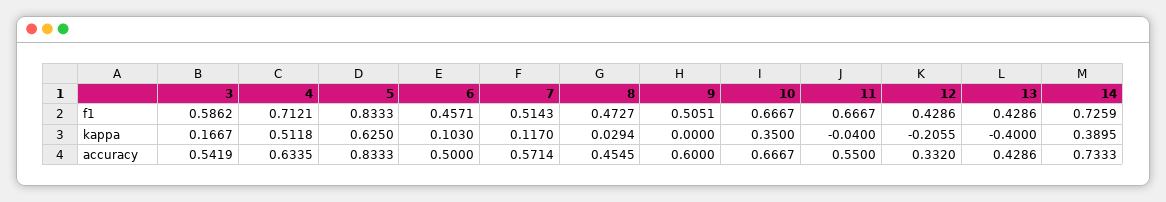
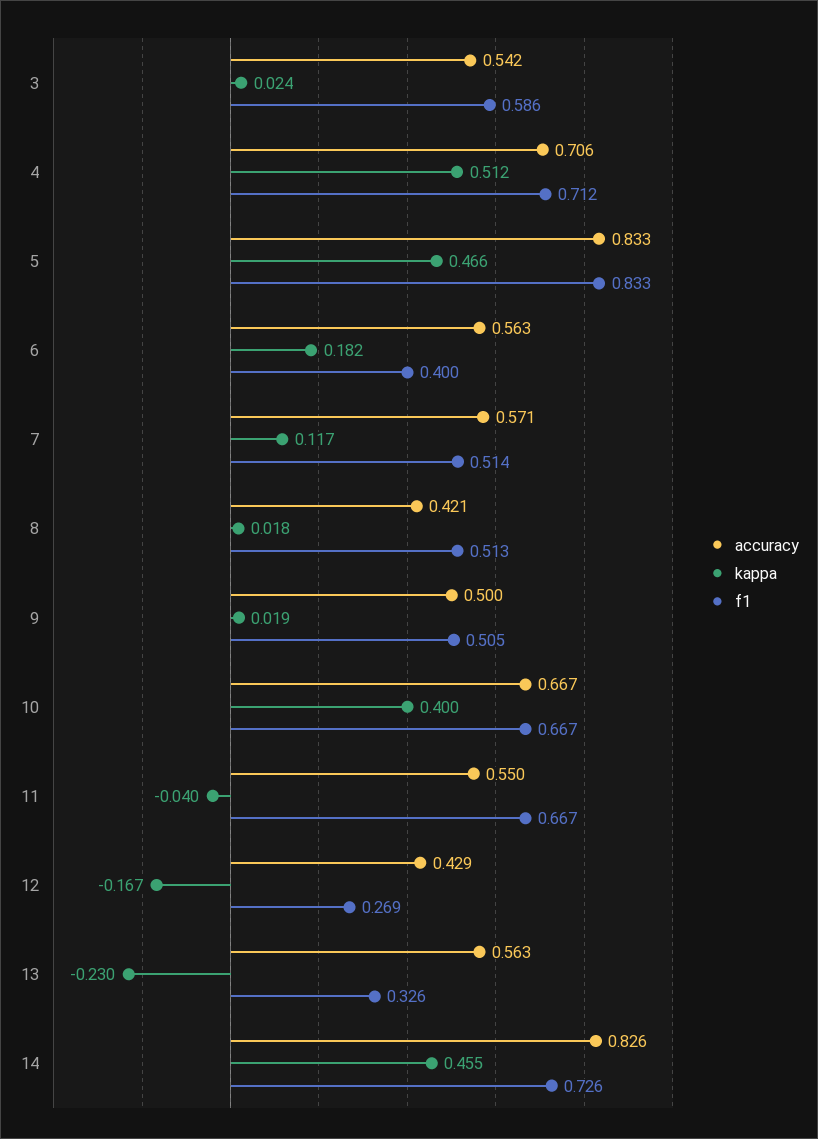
f1, 6: 0.4571 -> 0.4
f1, 8: 0.4727 -> 0.513
f1, 12: 0.4286 -> 0.269
f1, 13: 0.4286 -> 0.326
kappa, 3: 0.1667 -> 0.024
kappa, 5: 0.625 -> 0.466
kappa, 6: 0.103 -> 0.182
kappa, 8: 0.0294 -> 0.018
kappa, 9: 0 -> 0.019
kappa, 10: 0.35 -> 0.4
kappa, 12: -0.2055 -> -0.167
kappa, 13: -0.4 -> -0.23
kappa, 14: 0.3895 -> 0.455
accuracy, 4: 0.6335 -> 0.706
accuracy, 6: 0.5 -> 0.563
accuracy, 8: 0.4545 -> 0.421
accuracy, 9: 0.6 -> 0.5
accuracy, 12: 0.332 -> 0.429
accuracy, 13: 0.4286 -> 0.563
accuracy, 14: 0.7333 -> 0.826

